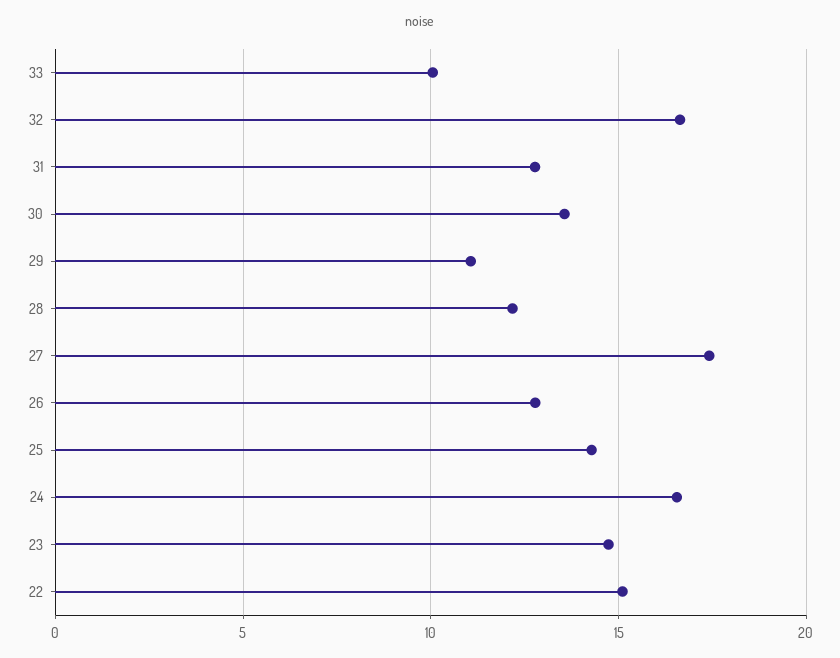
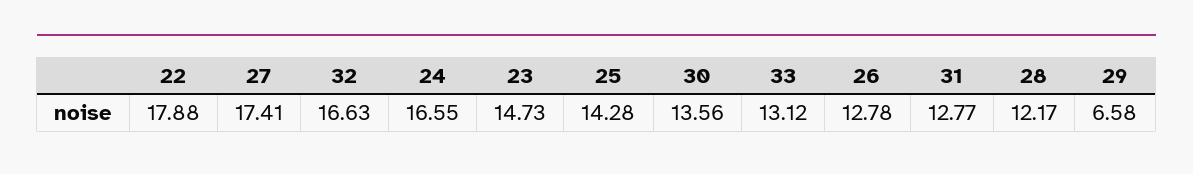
33: 10 -> 13.12
29: 11 -> 6.58
22: 15 -> 17.88

